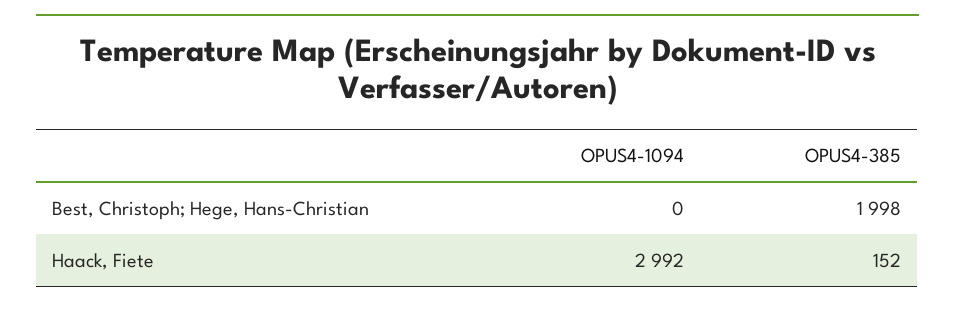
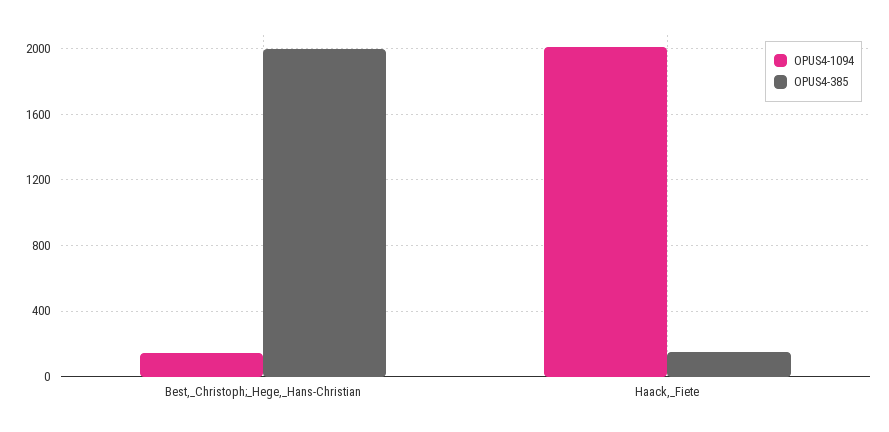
OPUS4-1094, Best, Christoph; Hege, Hans-Christian: 0 -> 150
OPUS4-1094, Haack, Fiete: 2992 -> 2000

